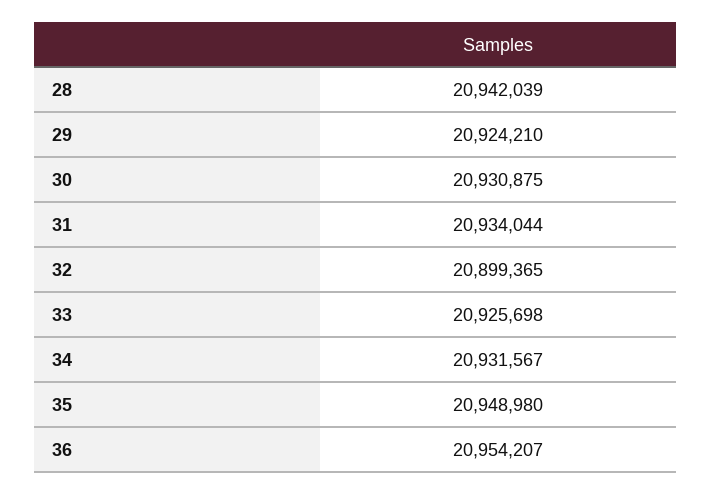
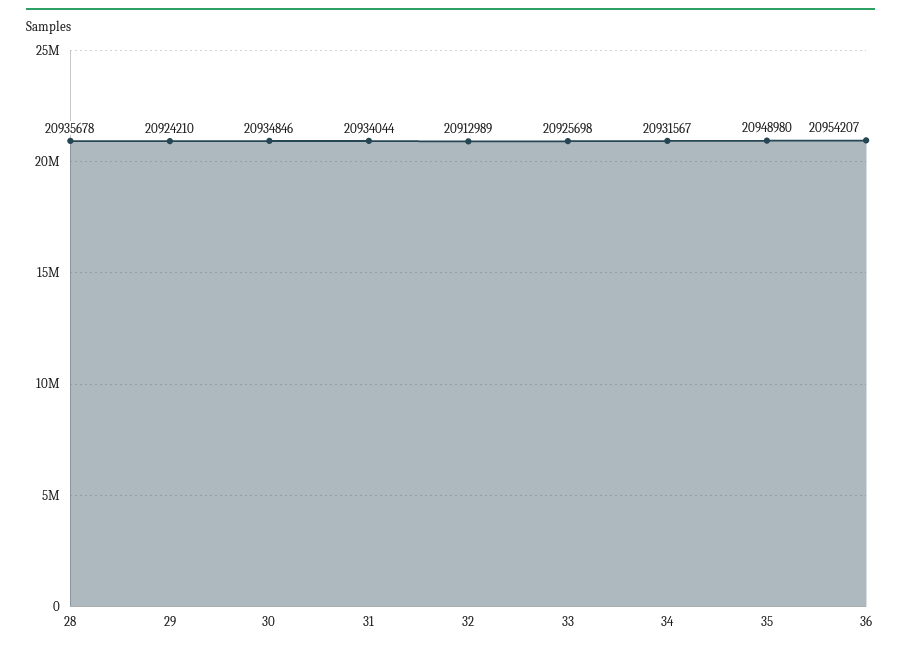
28: 20942039 -> 20935678
30: 20930875 -> 20934846
32: 20899365 -> 20912989

